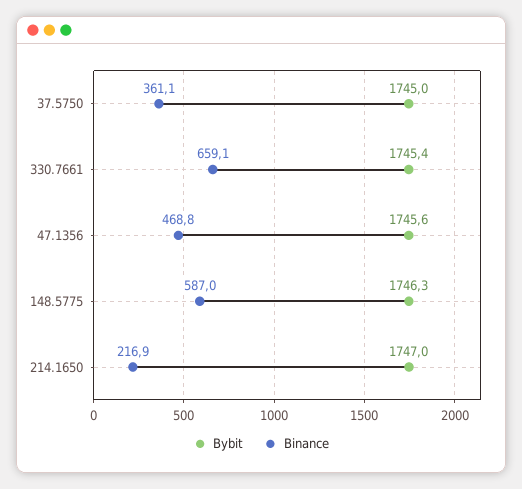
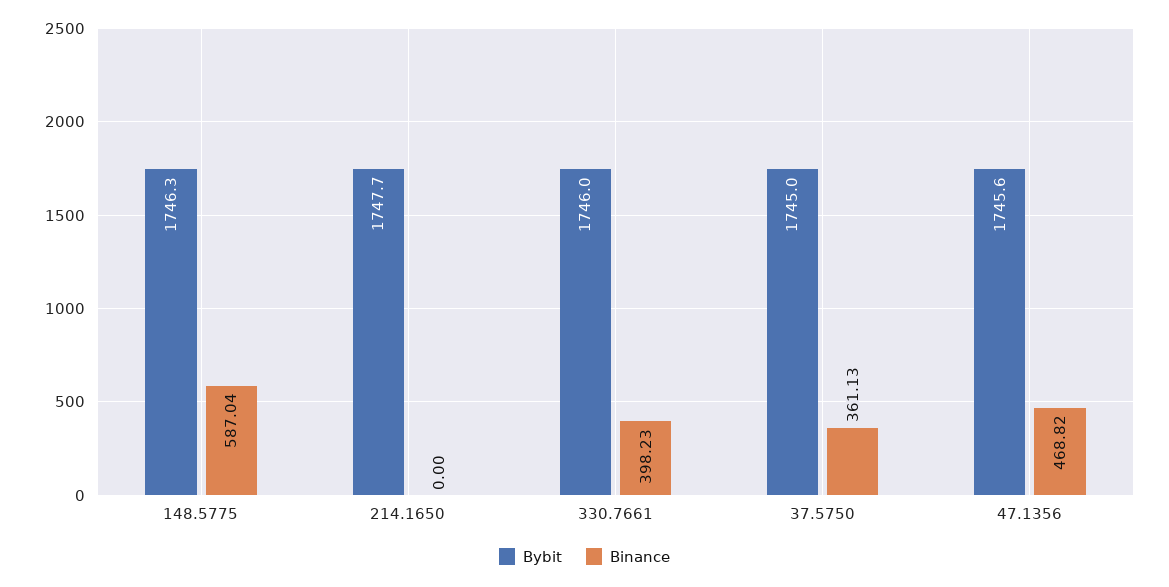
Bybit, 330.7661: 1745.4 -> 1746
Binance, 330.7661: 659.1 -> 398.23
Bybit, 214.1650: 1747 -> 1747.7
Binance, 214.1650: 216.9 -> 0

